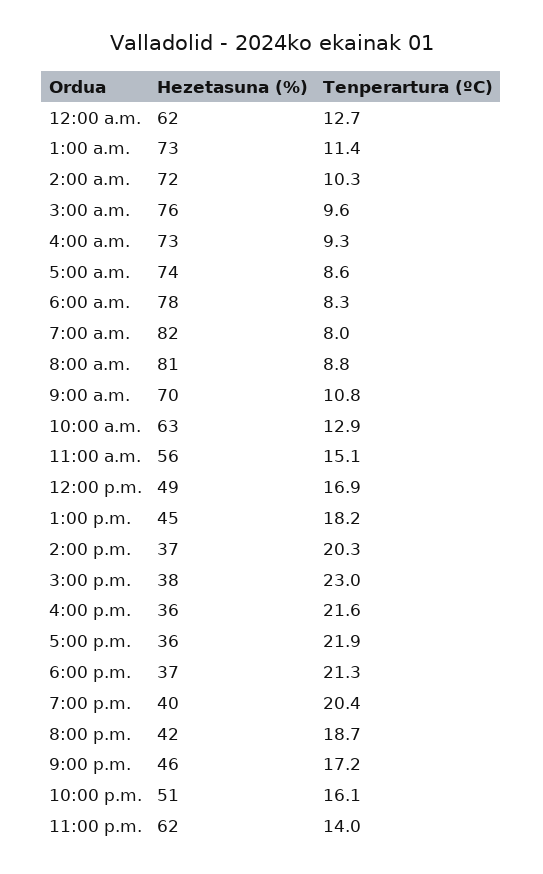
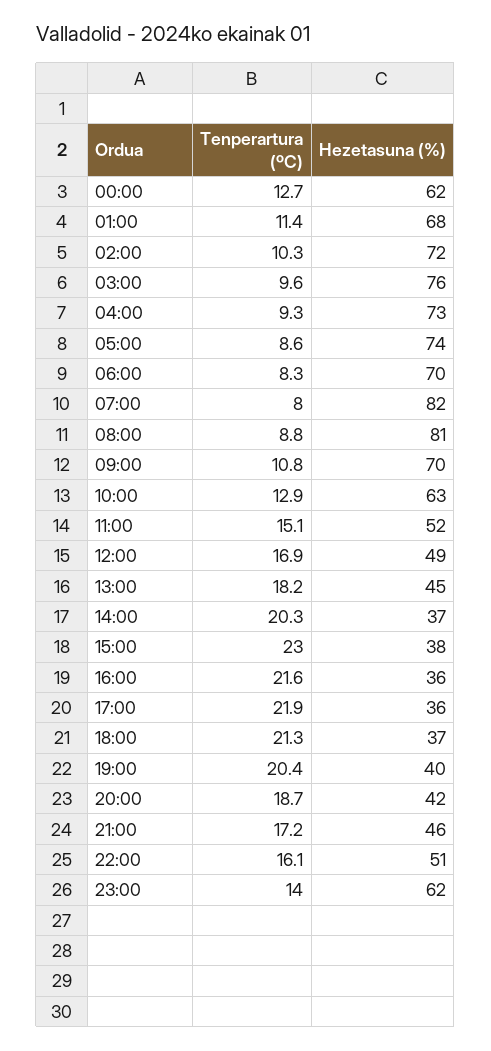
Hezetasuna (%), 1:00 a.m.: 73 -> 68
Hezetasuna (%), 6:00 a.m.: 78 -> 70
Hezetasuna (%), 11:00 a.m.: 56 -> 52

